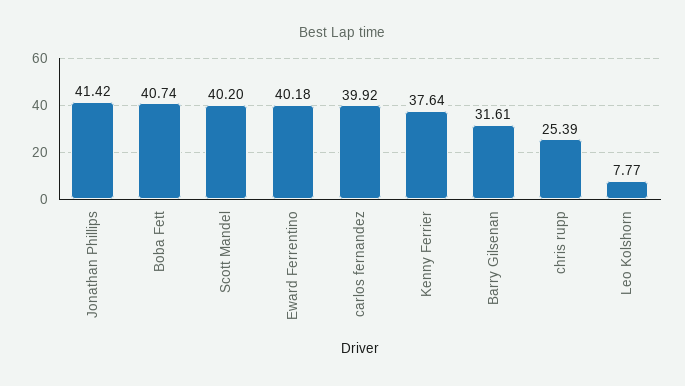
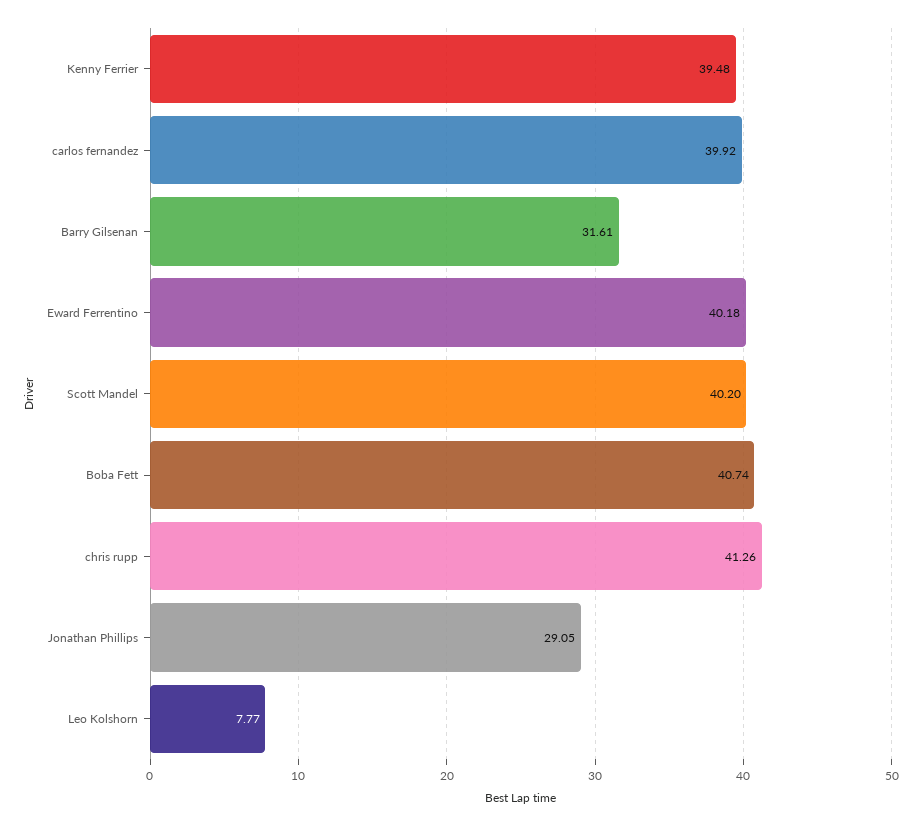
Jonathan Phillips: 41.42 -> 29.05
Kenny Ferrier: 37.64 -> 39.48
chris rupp: 25.39 -> 41.26

